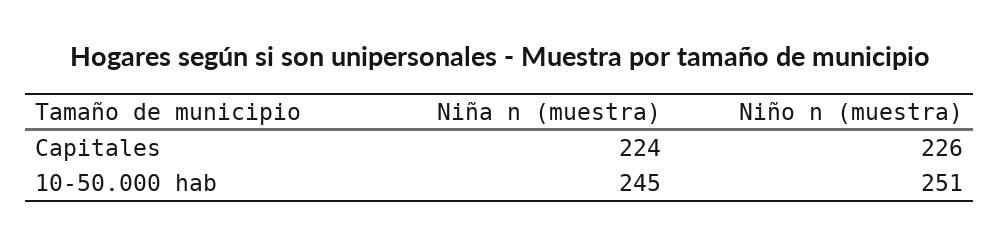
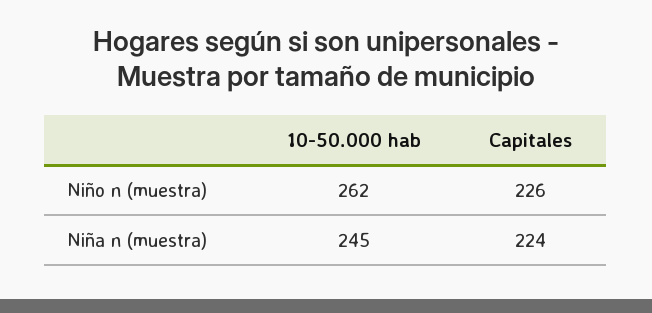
Niño n (muestra), 10-50.000 hab: 251 -> 262

